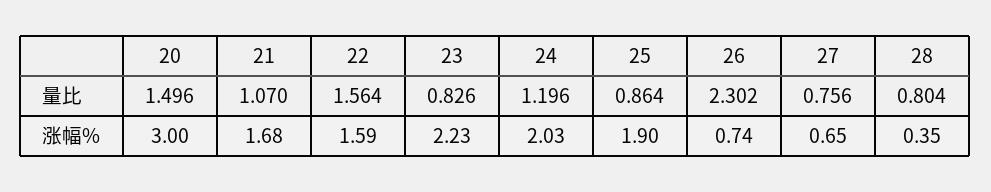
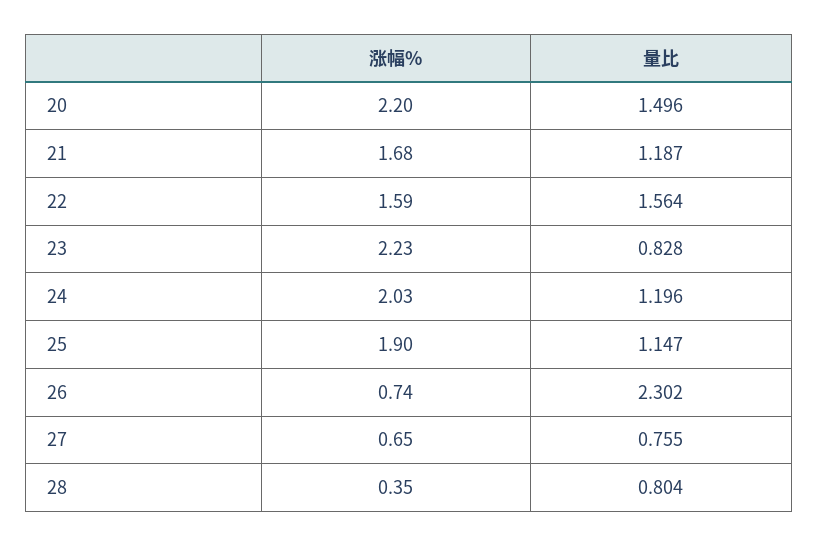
21, 量比: 1.07 -> 1.187
23, 量比: 0.826 -> 0.828
25, 量比: 0.864 -> 1.147
27, 量比: 0.756 -> 0.755
20, 涨幅%: 3 -> 2.2

